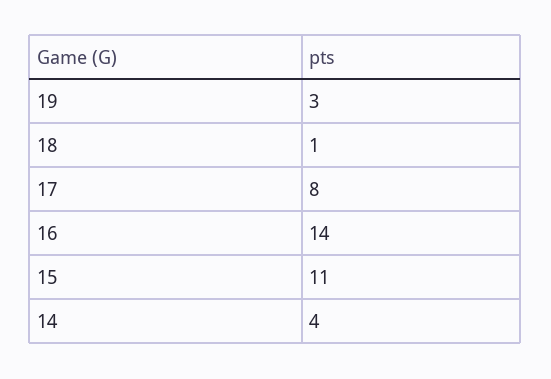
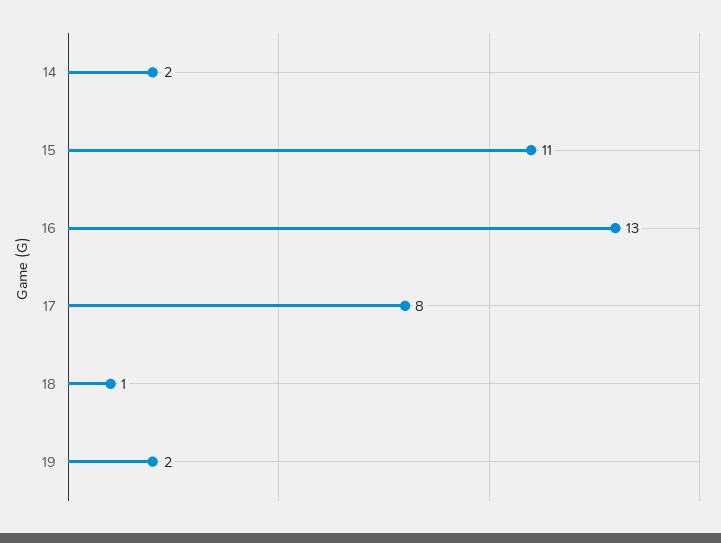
19: 3 -> 2
16: 14 -> 13
14: 4 -> 2

